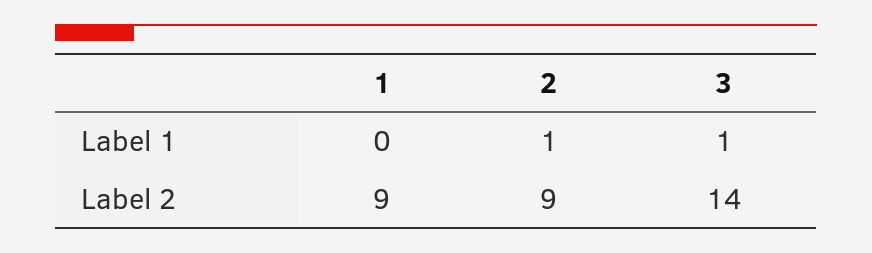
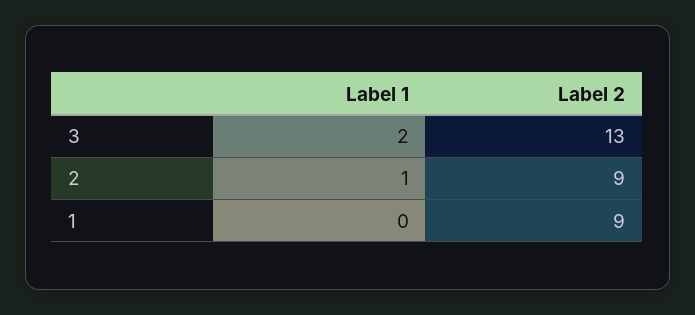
3, Label 1: 1 -> 2
3, Label 2: 14 -> 13

